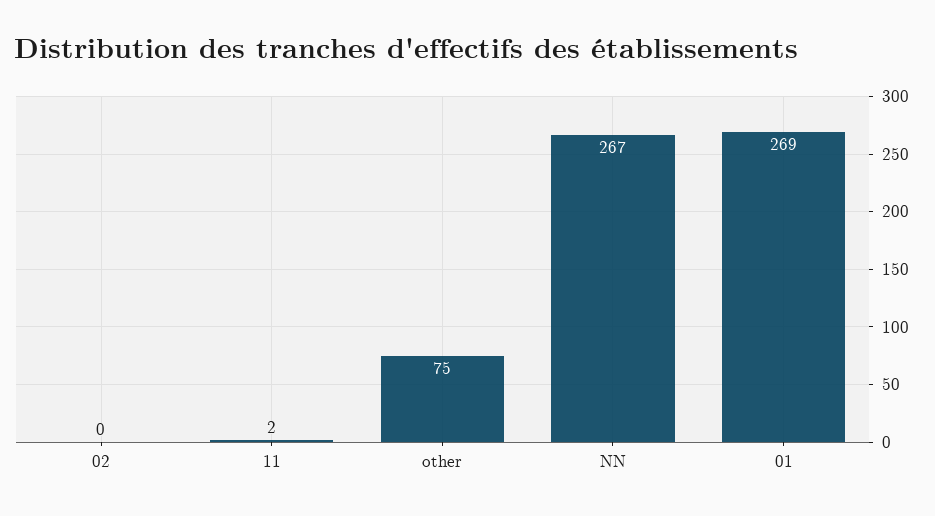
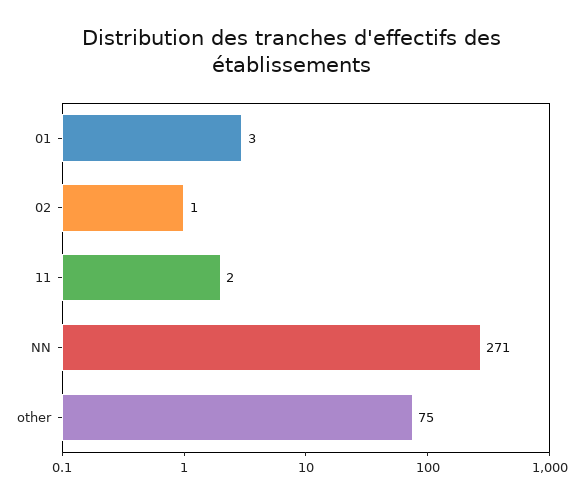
02: 0 -> 1
NN: 267 -> 271
01: 269 -> 3

